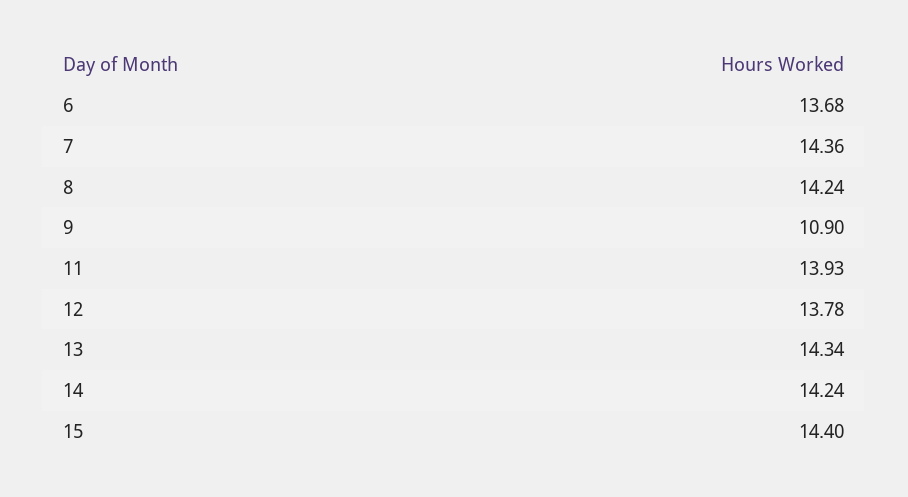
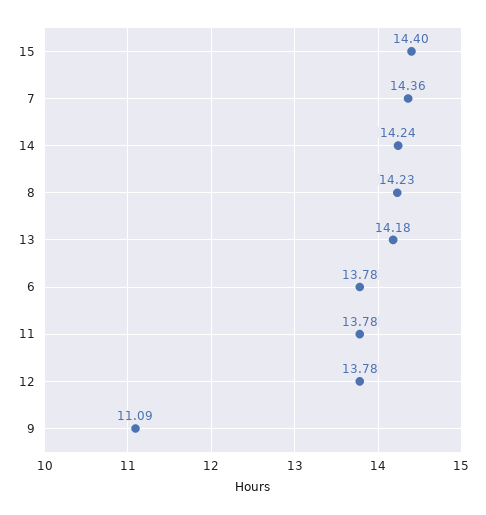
6: 13.68 -> 13.78
8: 14.24 -> 14.23
9: 10.9 -> 11.09
11: 13.93 -> 13.78
13: 14.34 -> 14.18

